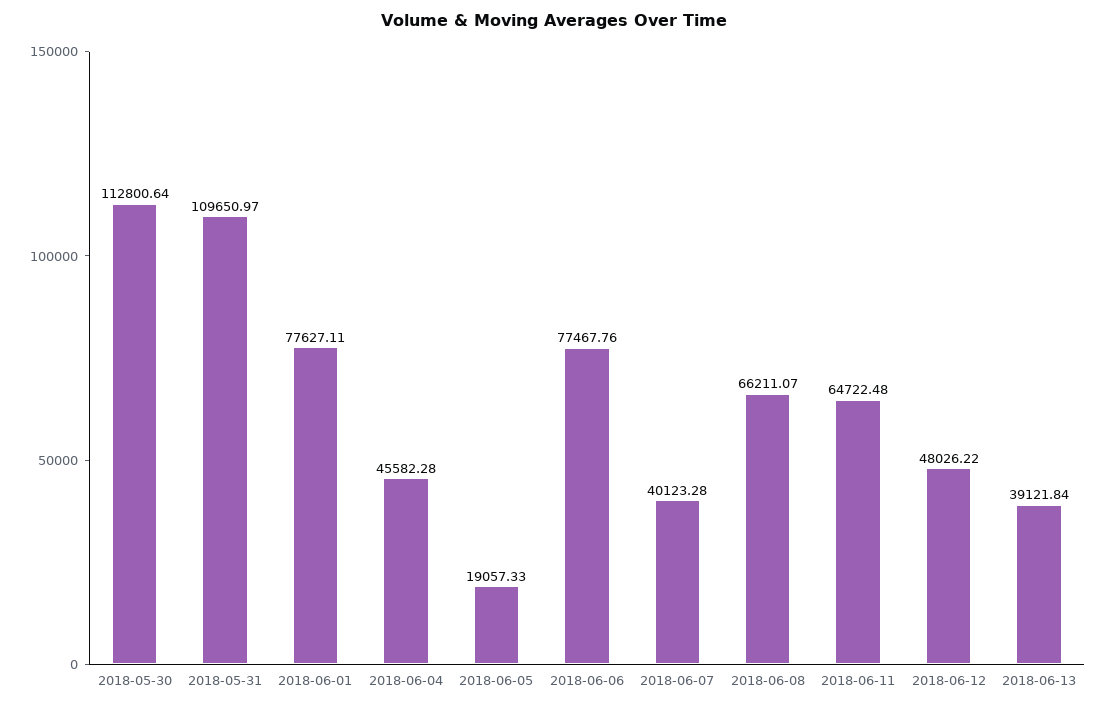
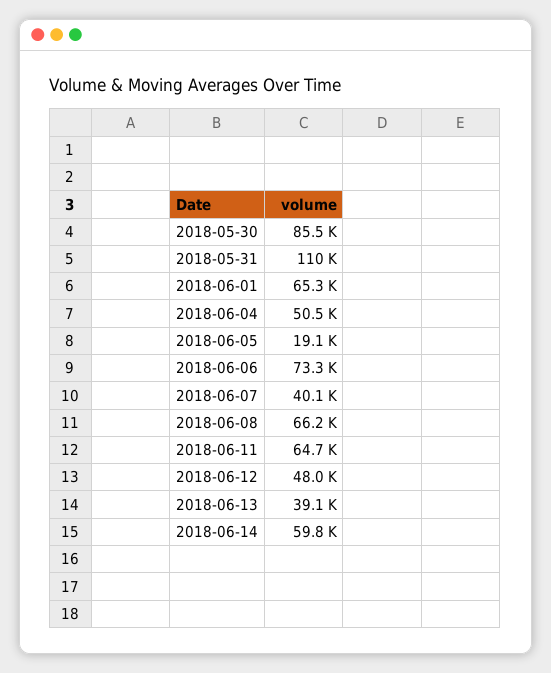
2018-05-30: 112800.64 -> 85500
2018-06-01: 77627.11 -> 65300
2018-06-04: 45582.28 -> 50500
2018-06-06: 77467.76 -> 73300
2018-06-14: none -> 59800

